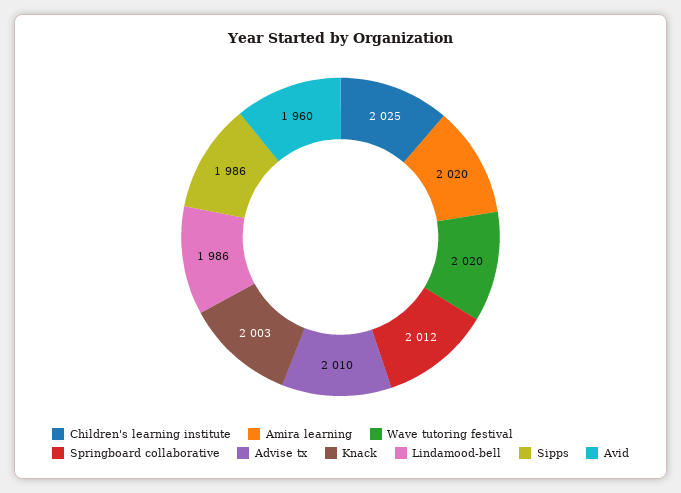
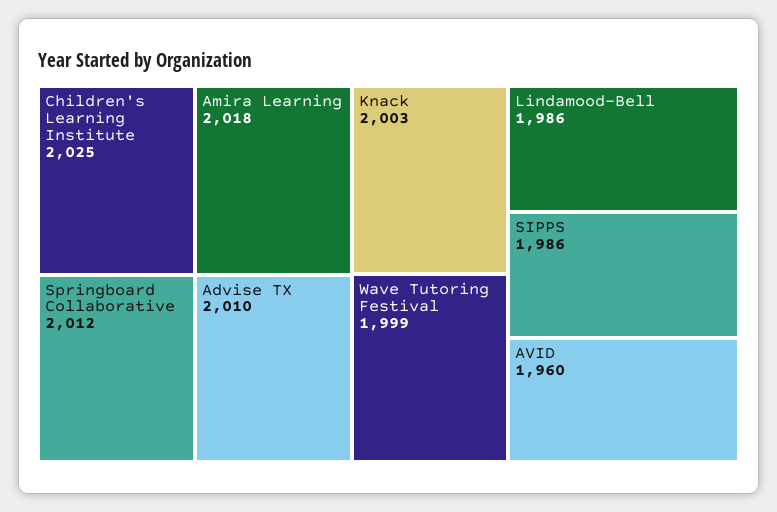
Amira learning: 2020 -> 2018
Wave tutoring festival: 2020 -> 1999

